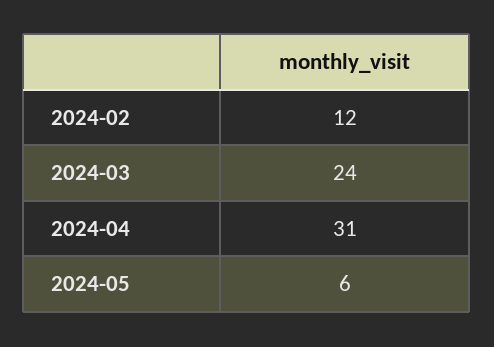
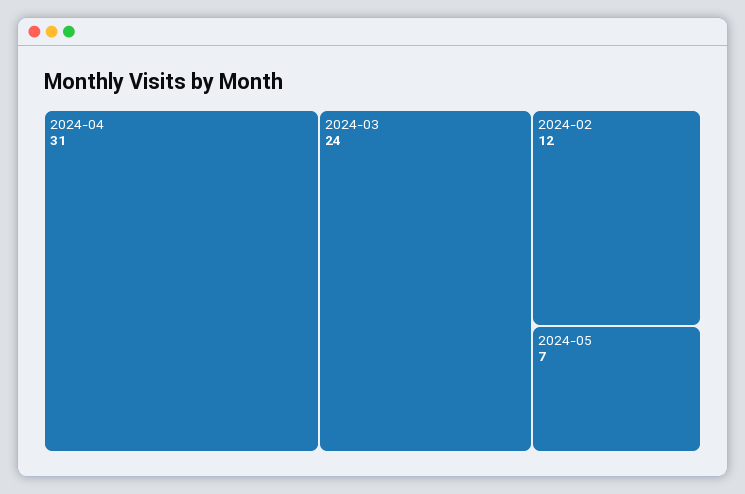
2024-05: 6 -> 7

